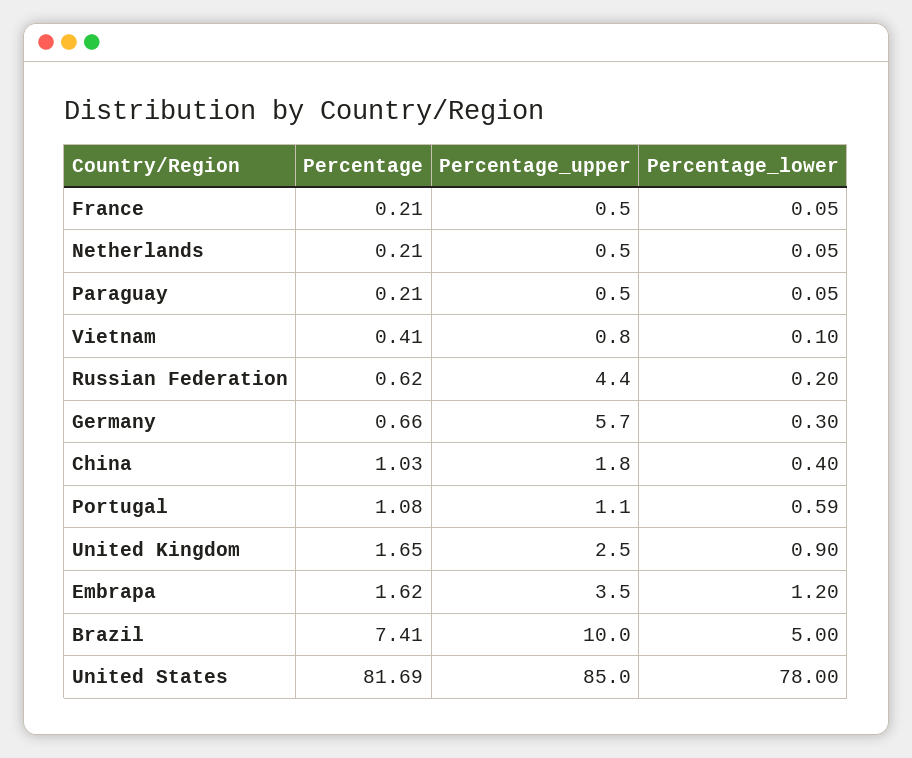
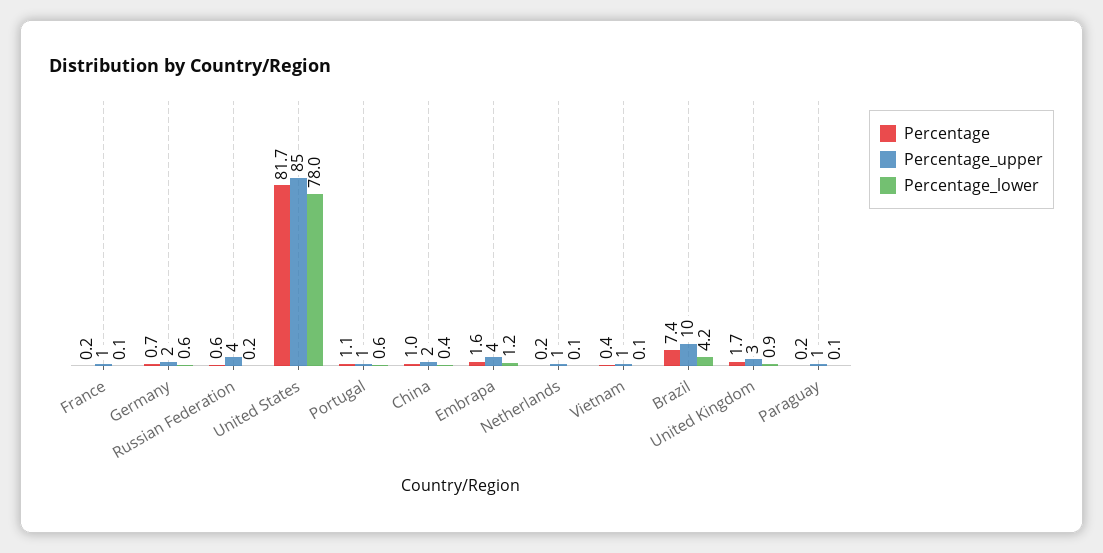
Percentage_upper, Germany: 5.7 -> 2
Percentage_lower, Germany: 0.3 -> 0.6
Percentage_lower, Brazil: 5 -> 4.2

